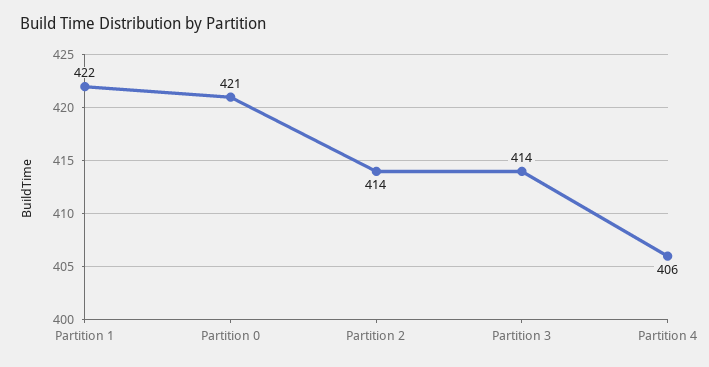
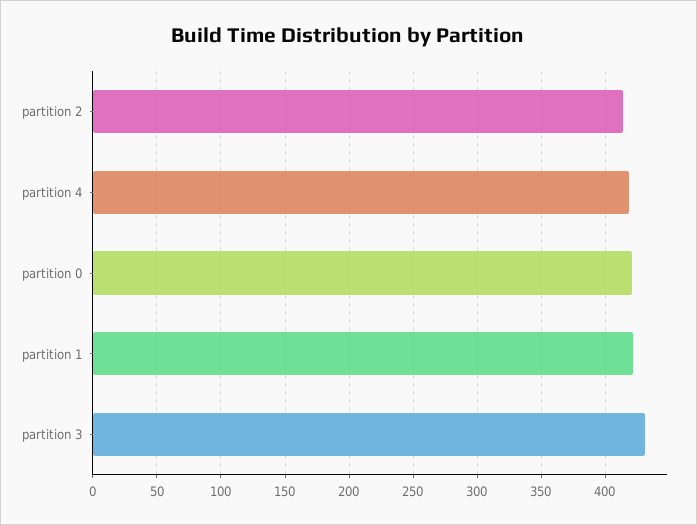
Partition 3: 414 -> 430
Partition 4: 406 -> 420

